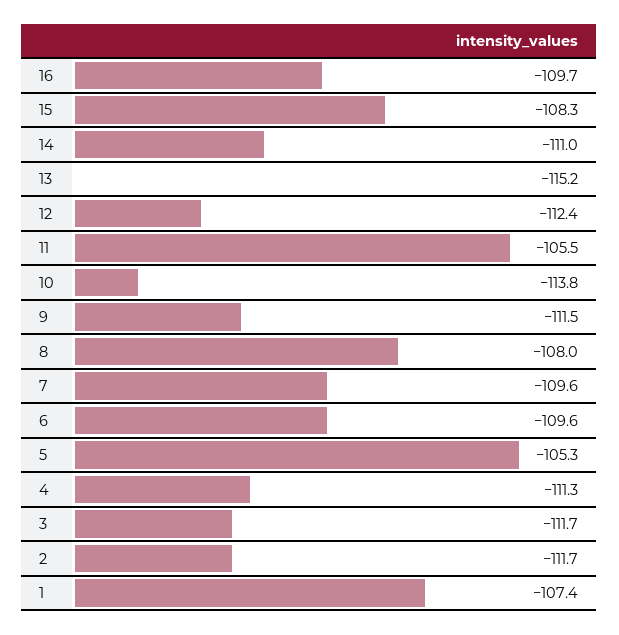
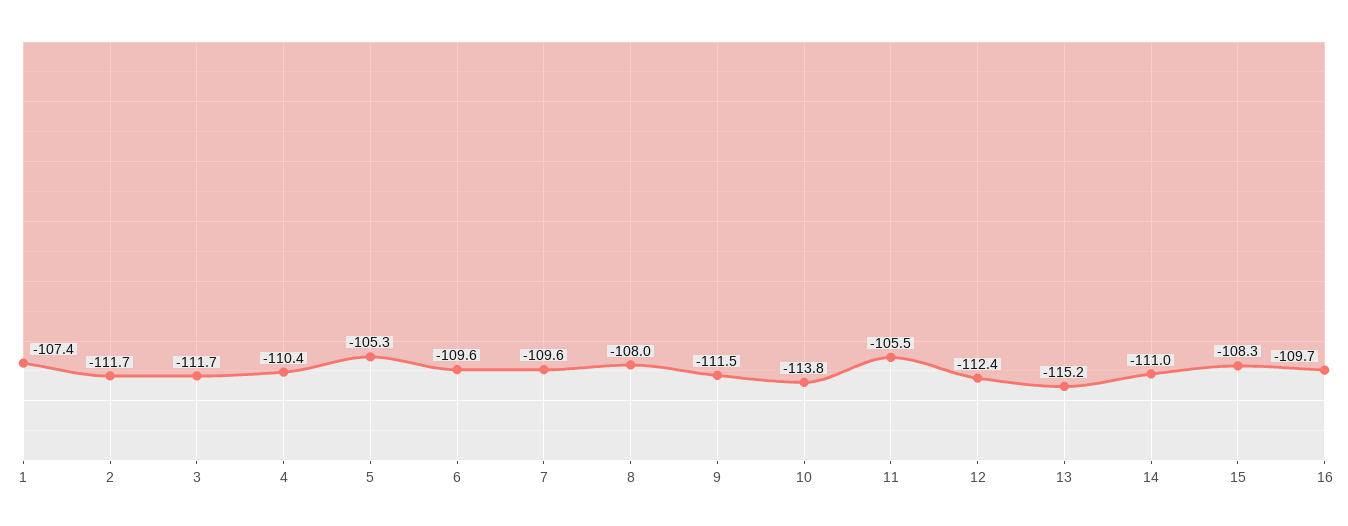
4: -111.3 -> -110.4

